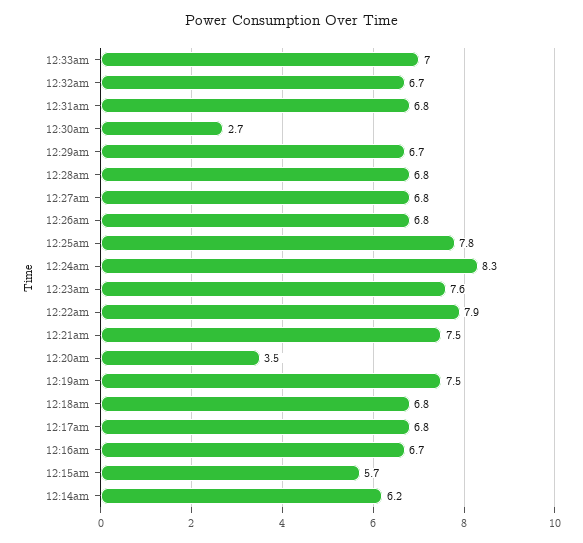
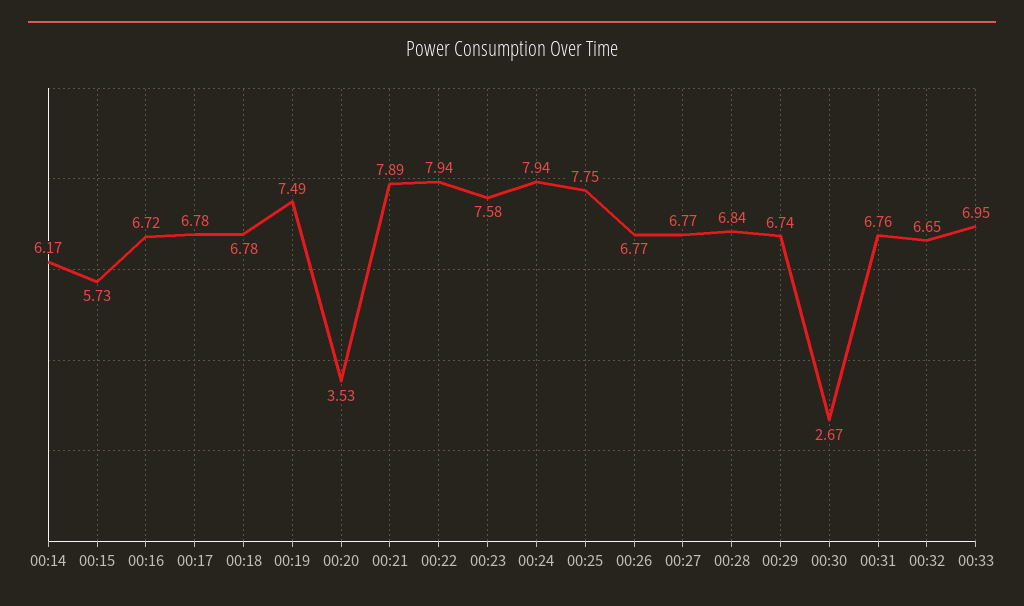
12:24am: 8.3 -> 7.94
12:21am: 7.5 -> 7.89

